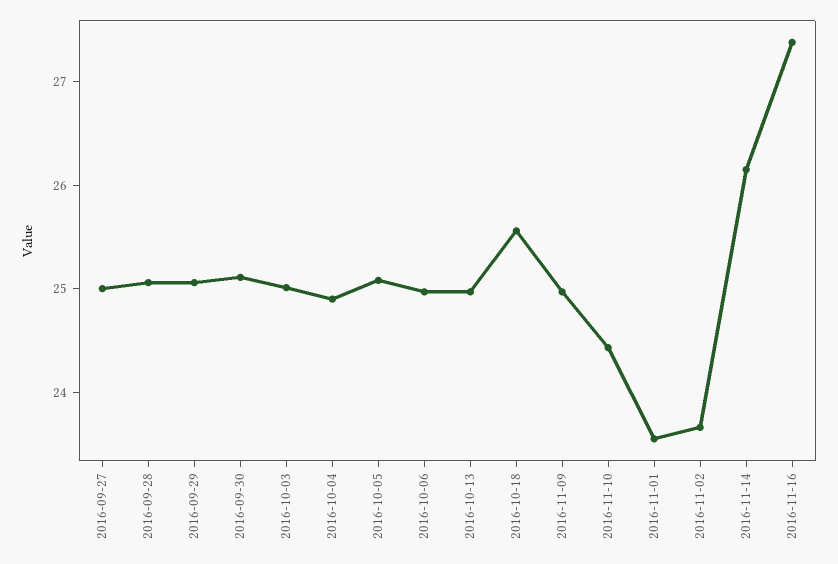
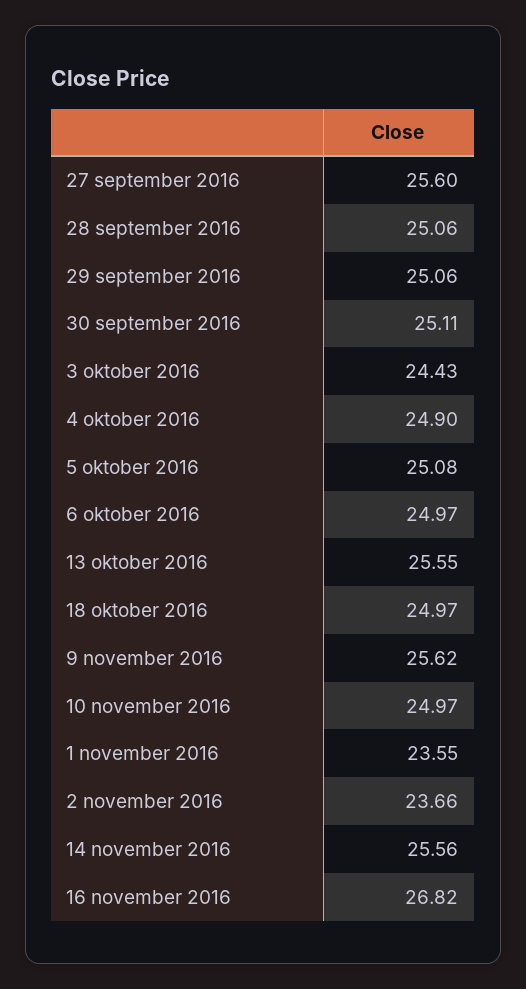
2016-09-27: 25 -> 25.6
2016-10-03: 25 -> 24.43
2016-10-13: 25 -> 25.55
2016-10-18: 25.6 -> 24.97
2016-11-09: 25 -> 25.62
2016-11-10: 24.4 -> 24.97
2016-11-14: 26.2 -> 25.56
2016-11-16: 27.4 -> 26.82

